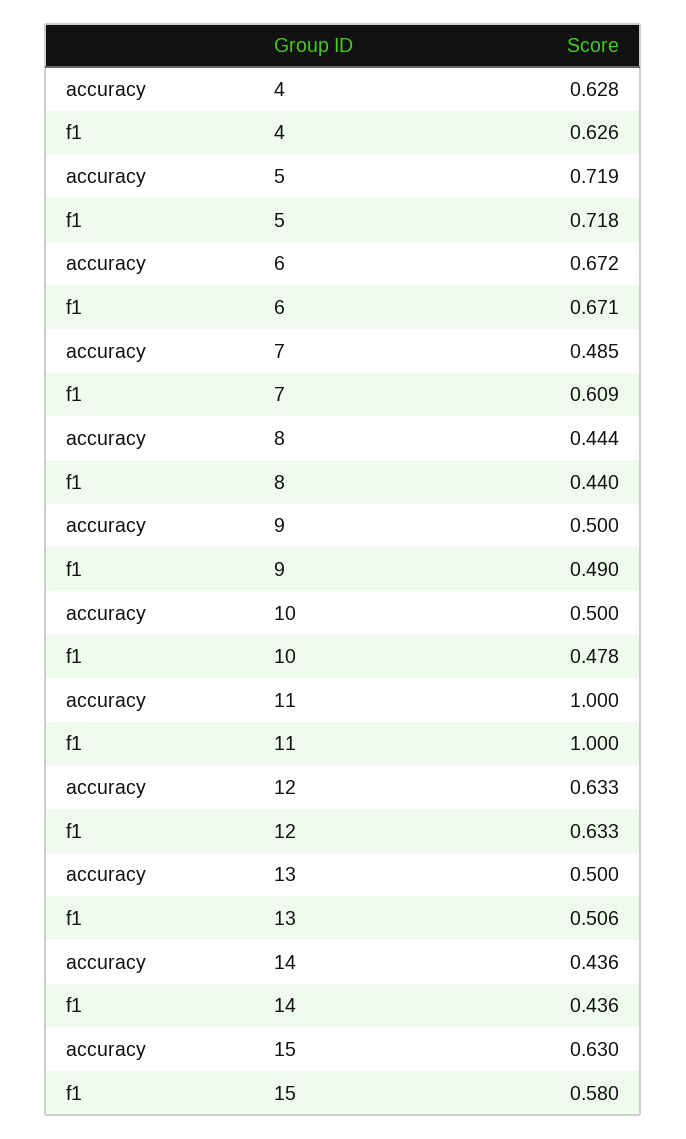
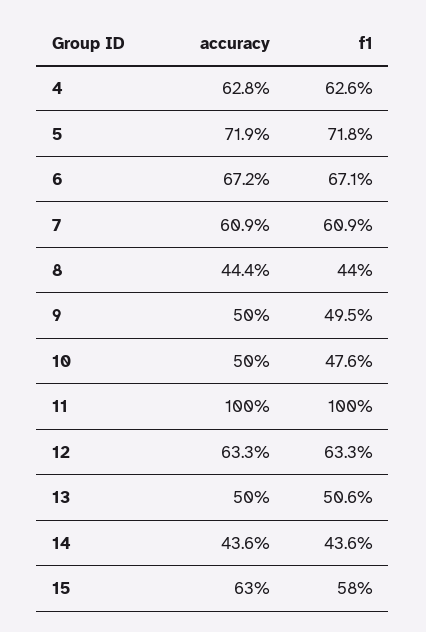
accuracy, 7: 0.485 -> 0.609
f1, 9: 0.49 -> 0.495
f1, 10: 0.478 -> 0.476

